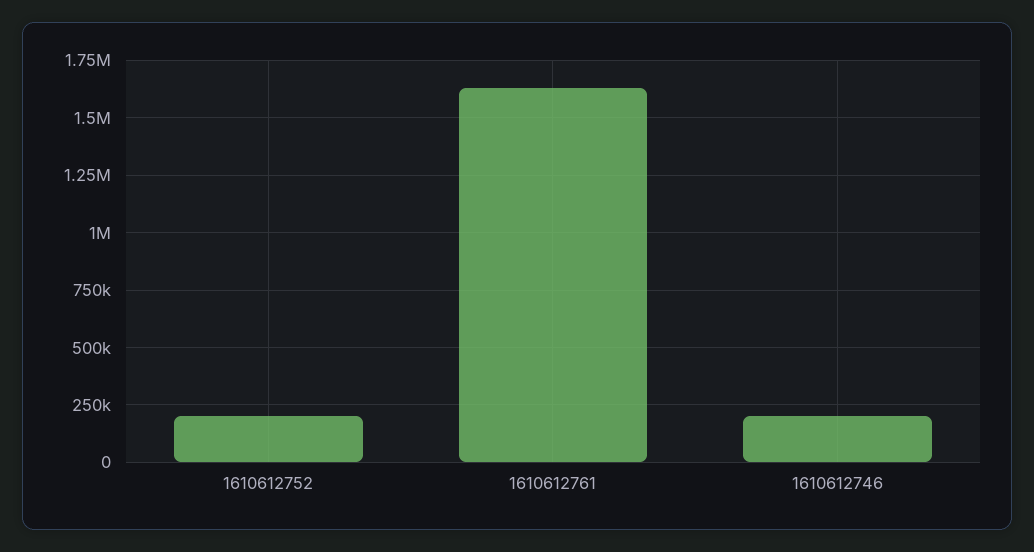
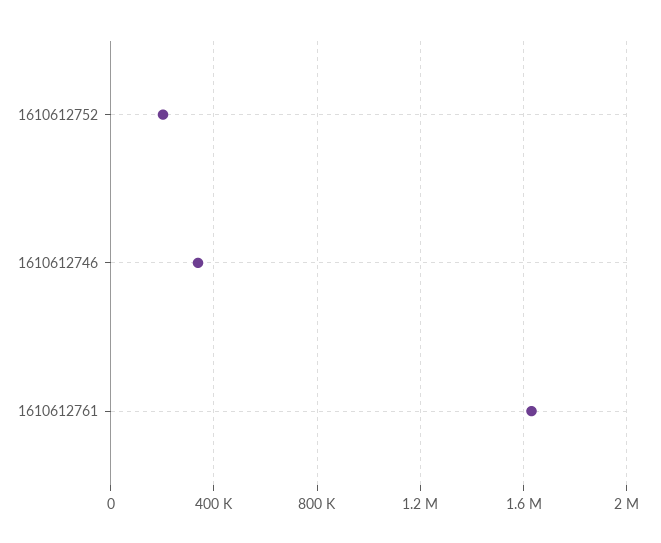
1610612746: 200000 -> 350000

